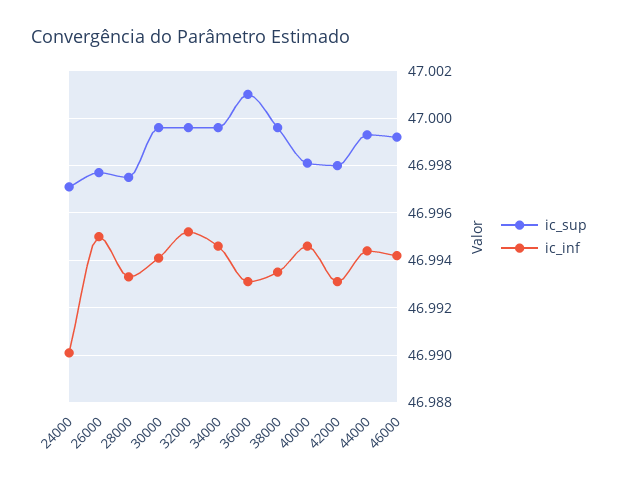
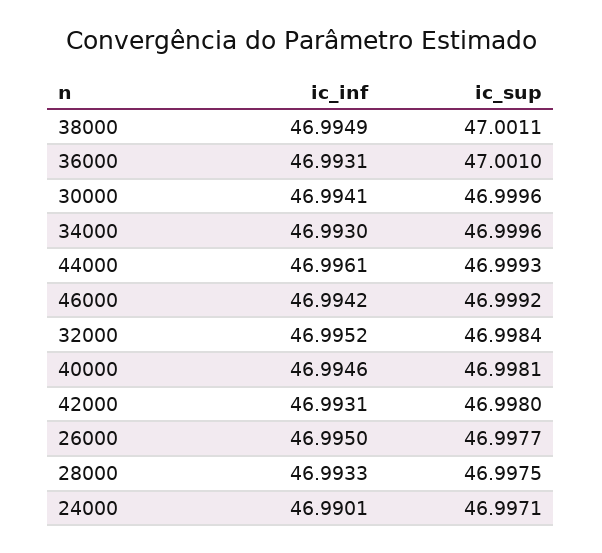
ic_sup, 32000: 46.9995 -> 46.9984
ic_inf, 34000: 46.9945 -> 46.993
ic_sup, 38000: 46.9995 -> 47.0011
ic_inf, 38000: 46.9935 -> 46.9949
ic_inf, 44000: 46.9945 -> 46.9961

